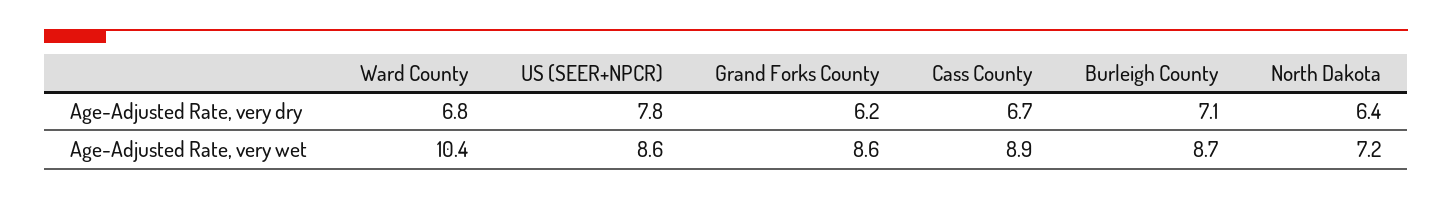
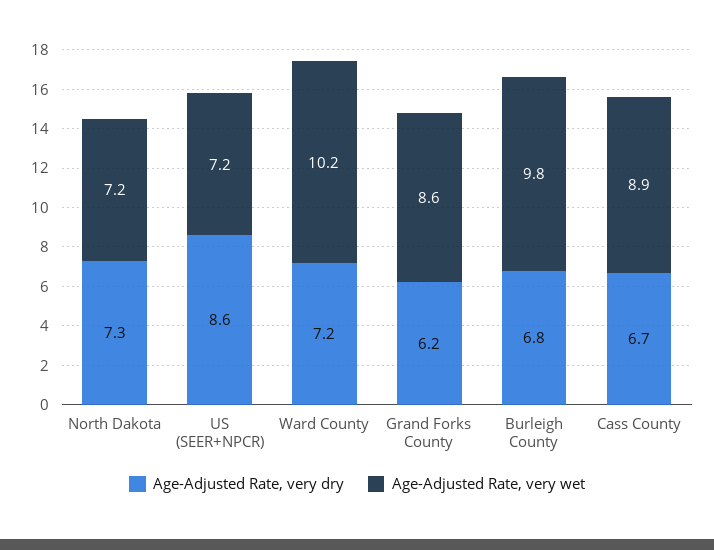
Age-Adjusted Rate, very dry, Ward County: 6.8 -> 7.2
Age-Adjusted Rate, very dry, US (SEER+NPCR): 7.8 -> 8.6
Age-Adjusted Rate, very dry, Burleigh County: 7.1 -> 6.8
Age-Adjusted Rate, very dry, North Dakota: 6.4 -> 7.3
Age-Adjusted Rate, very wet, Ward County: 10.4 -> 10.2
Age-Adjusted Rate, very wet, US (SEER+NPCR): 8.6 -> 7.2
Age-Adjusted Rate, very wet, Burleigh County: 8.7 -> 9.8

